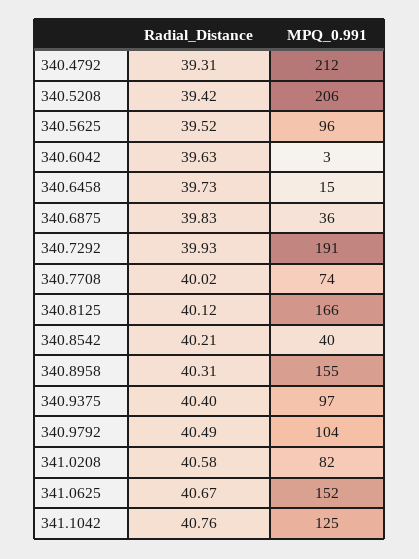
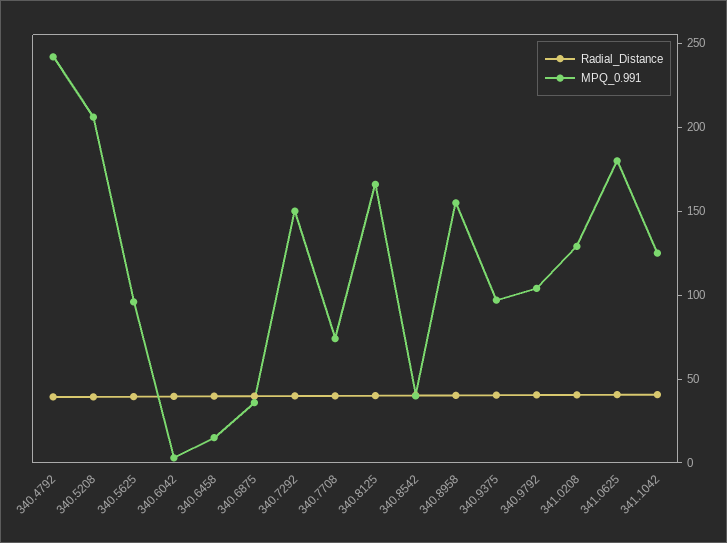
MPQ_0.991, 340.4792: 212 -> 240
MPQ_0.991, 340.7292: 191 -> 150
MPQ_0.991, 341.0208: 82 -> 130
MPQ_0.991, 341.0625: 152 -> 180

